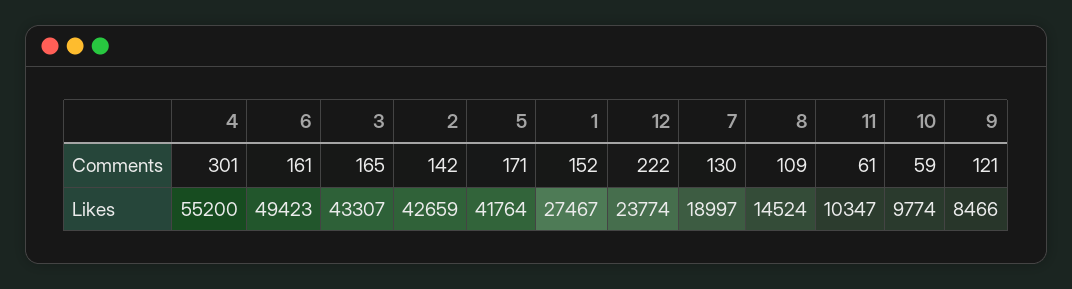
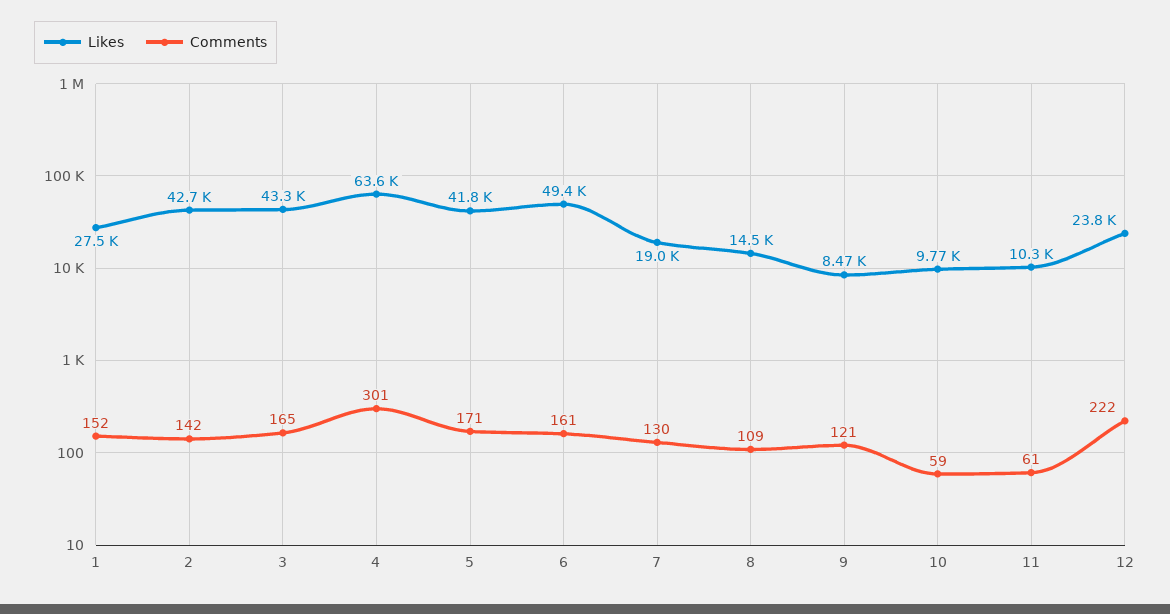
Likes, 4: 55200 -> 63600

